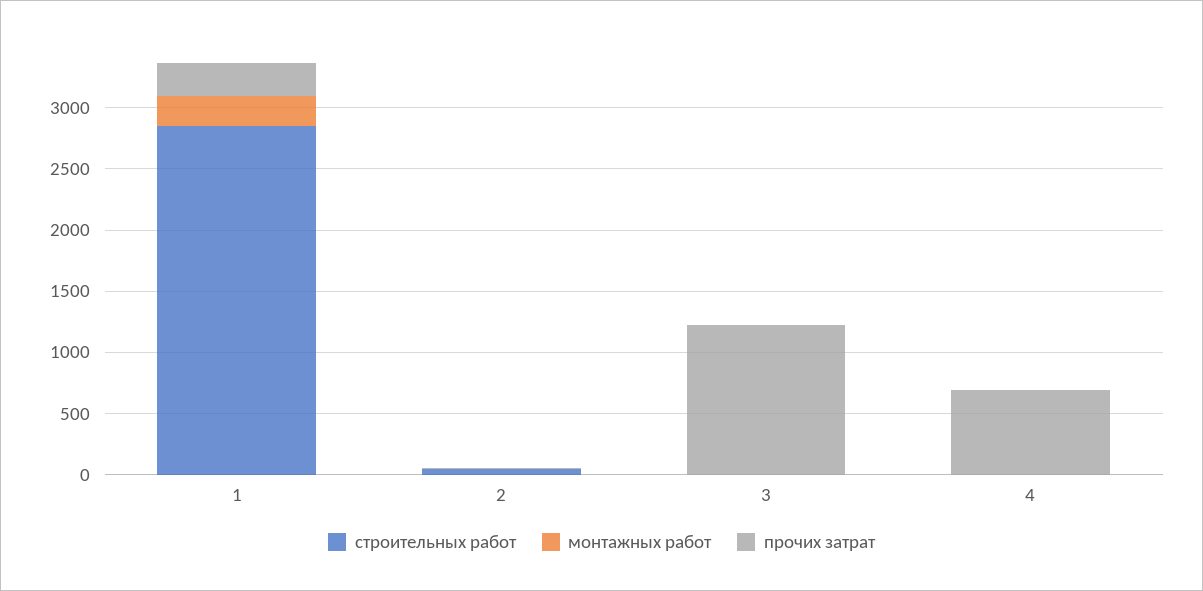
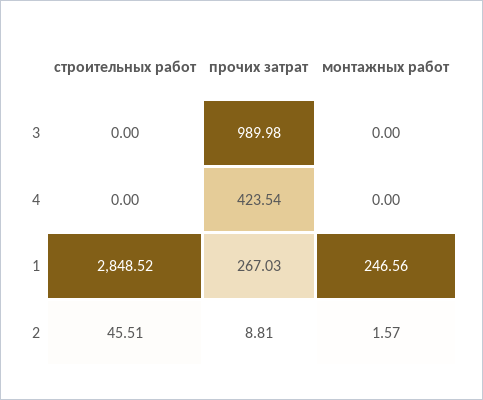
прочих затрат, 3: 1200 -> 989.98
прочих затрат, 4: 700 -> 423.54

